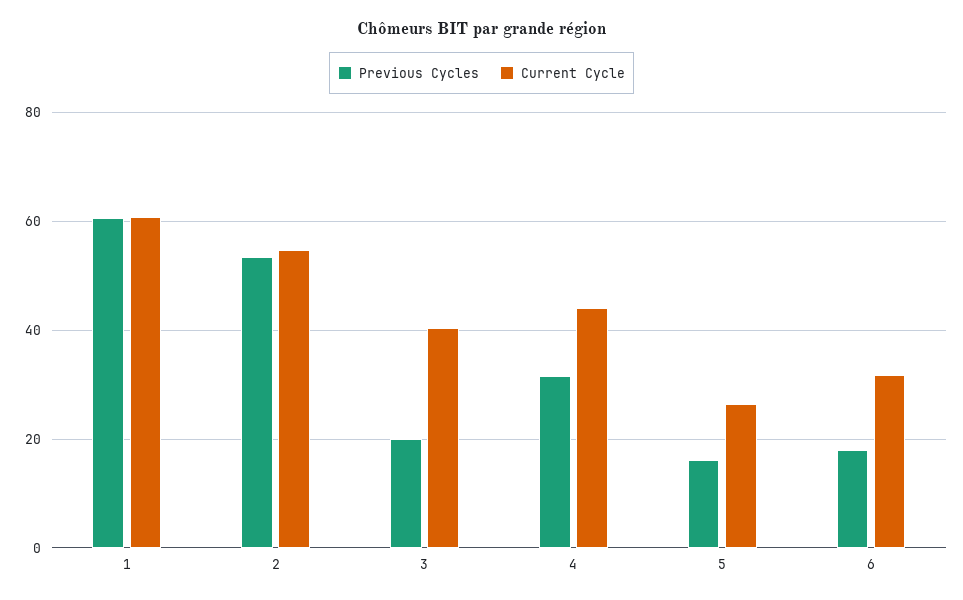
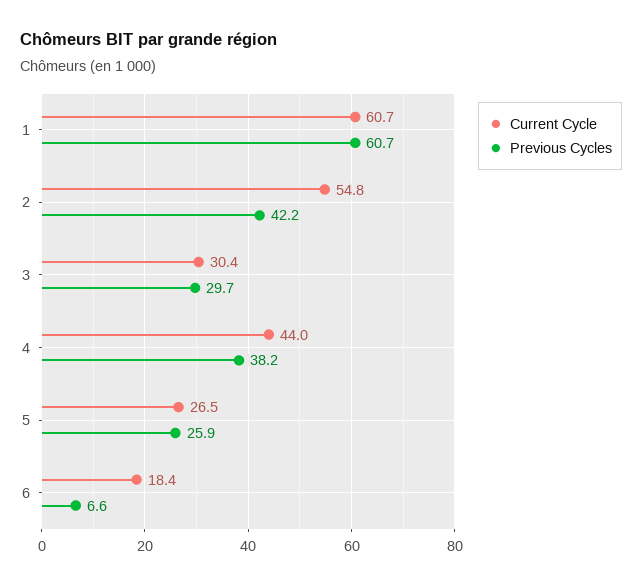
Previous Cycles, 2: 54 -> 42.2
Previous Cycles, 3: 20 -> 29.7
Current Cycle, 3: 40 -> 30.4
Previous Cycles, 4: 32 -> 38.2
Previous Cycles, 5: 16 -> 25.9
Previous Cycles, 6: 18 -> 6.6
Current Cycle, 6: 32 -> 18.4

